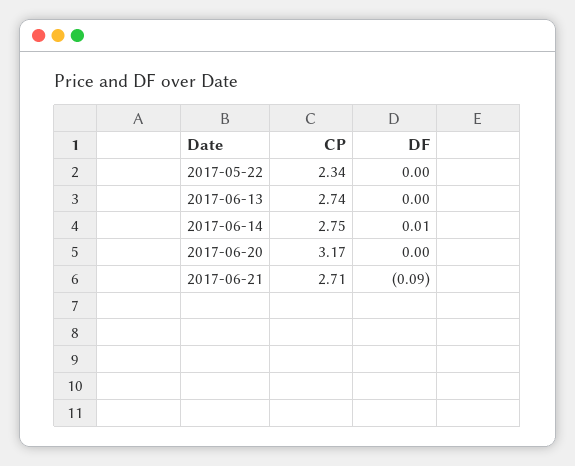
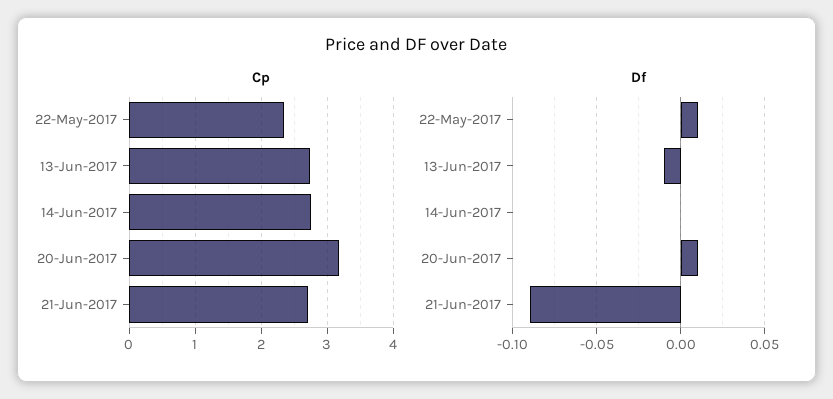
DF, 2017-05-22: 0 -> 0.01
DF, 2017-06-13: 0 -> -0.01
DF, 2017-06-14: 0.01 -> 0
DF, 2017-06-20: 0 -> 0.01

